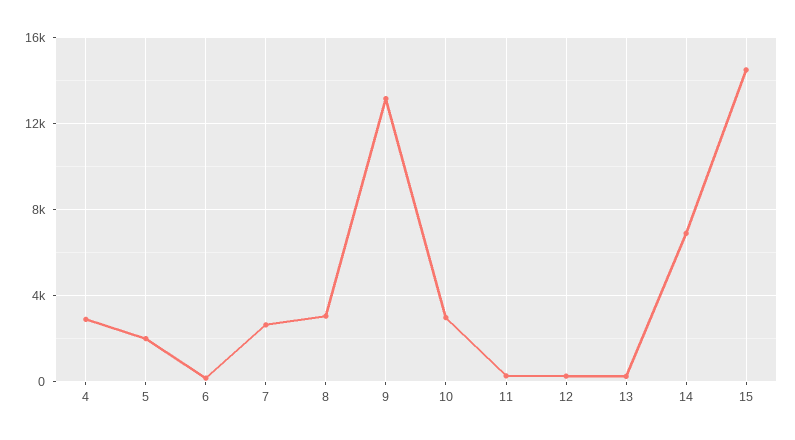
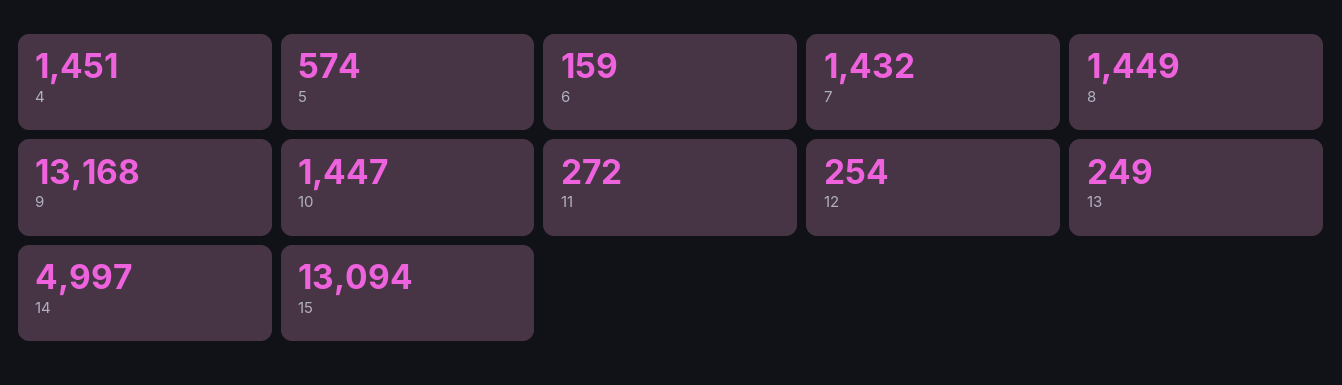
4: 3000 -> 1451
5: 2000 -> 574
7: 2500 -> 1432
8: 3000 -> 1449
10: 3000 -> 1447
14: 7000 -> 4997
15: 14500 -> 13094

